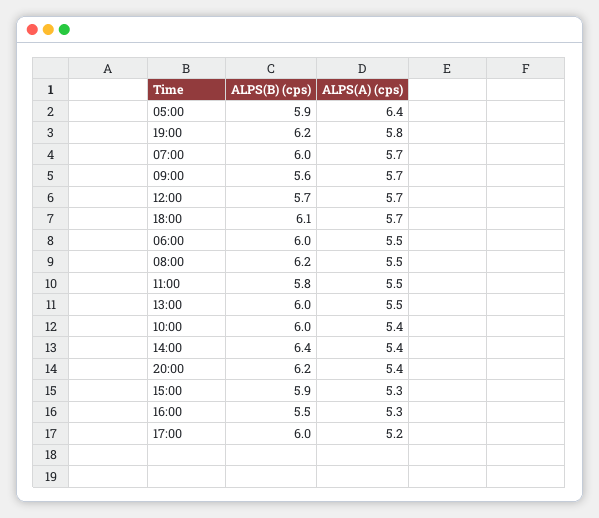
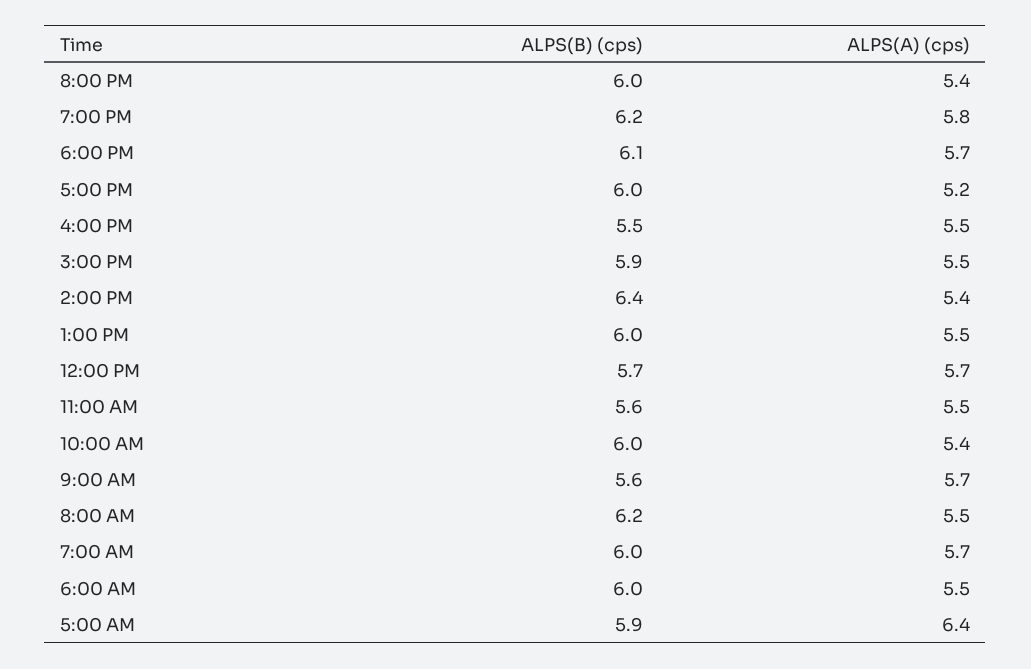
ALPS(B) (cps), 11:00: 5.8 -> 5.6
ALPS(B) (cps), 20:00: 6.2 -> 6
ALPS(A) (cps), 15:00: 5.3 -> 5.5
ALPS(A) (cps), 16:00: 5.3 -> 5.5

